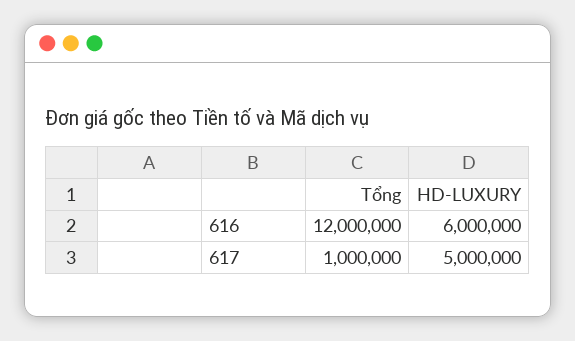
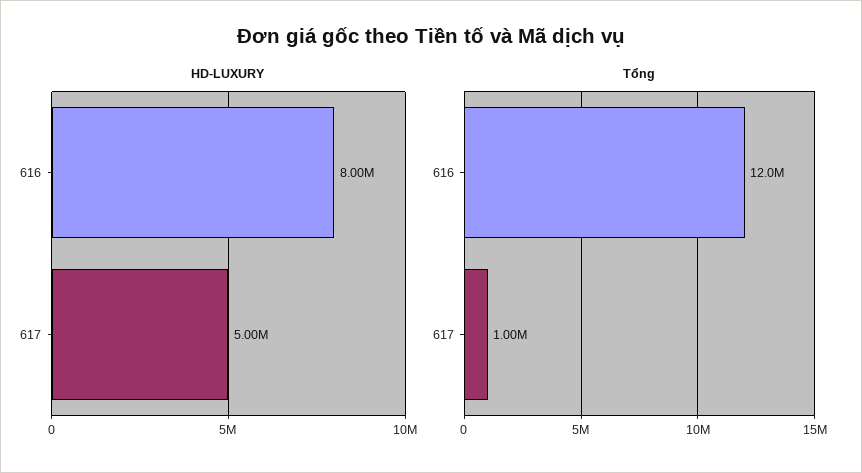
HD-LUXURY, 616: 6000000 -> 8000000

